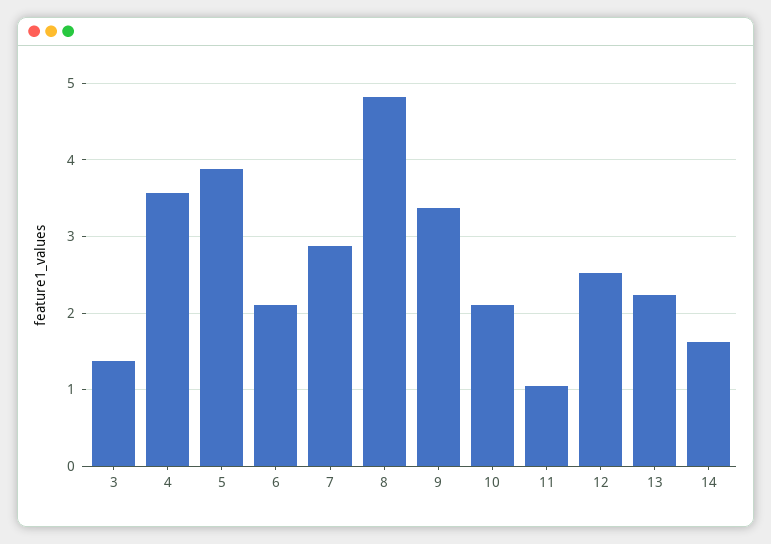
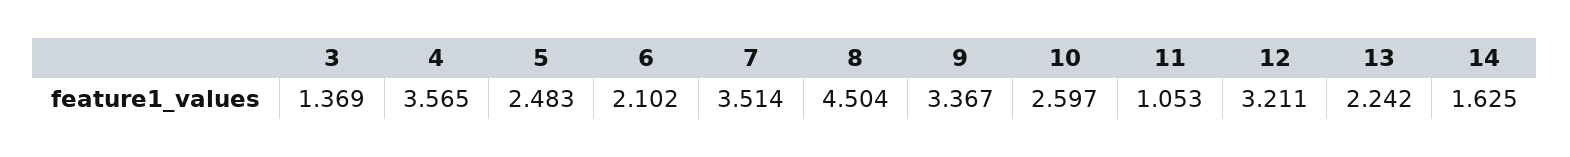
5: 3.9 -> 2.483
7: 2.9 -> 3.514
8: 4.8 -> 4.504
10: 2.1 -> 2.597
12: 2.5 -> 3.211

